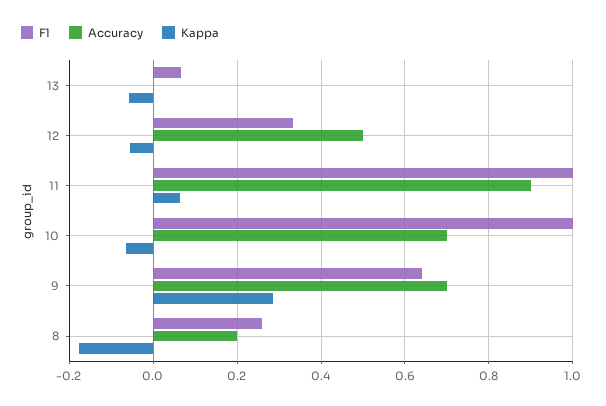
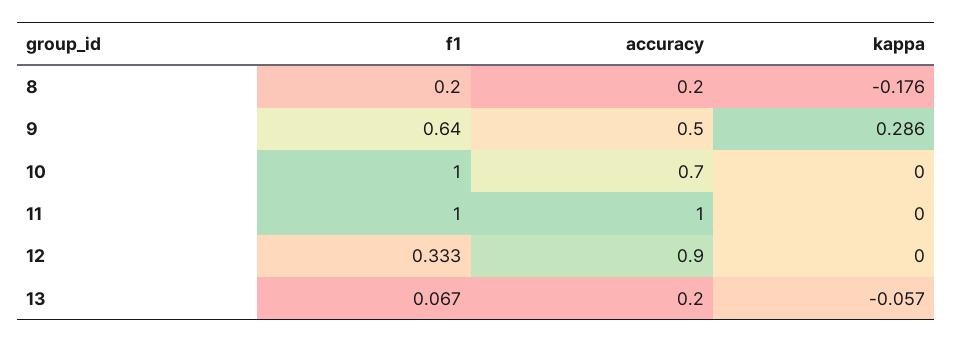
Accuracy, 13: 0 -> 0.2
Accuracy, 12: 0.5 -> 0.9
Kappa, 12: -0.06 -> 0
Accuracy, 11: 0.9 -> 1
Kappa, 11: 0.06 -> 0
Kappa, 10: -0.06 -> 0
Accuracy, 9: 0.7 -> 0.5
F1, 8: 0.26 -> 0.2

